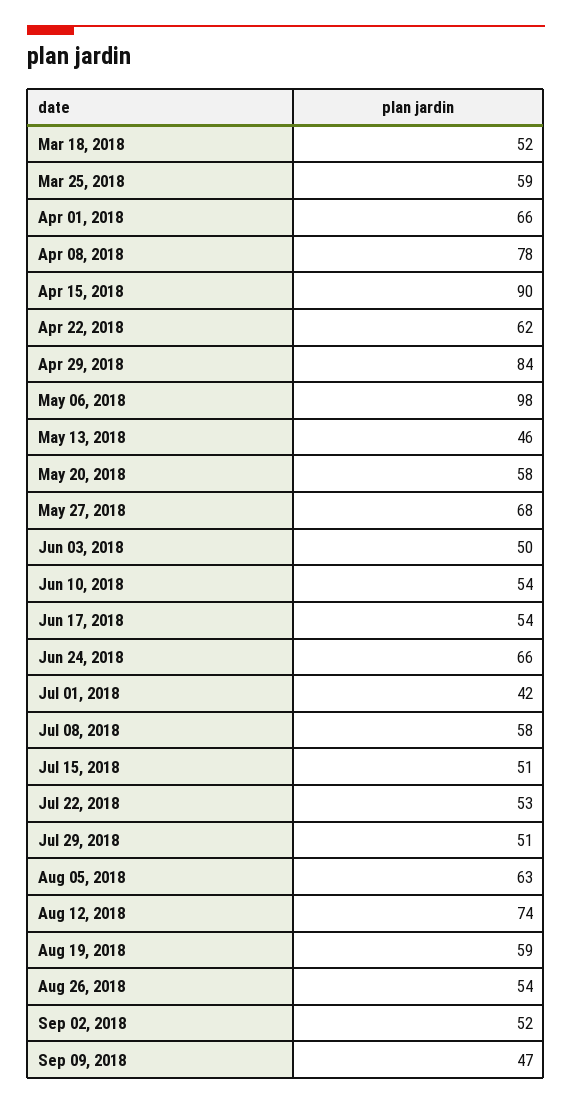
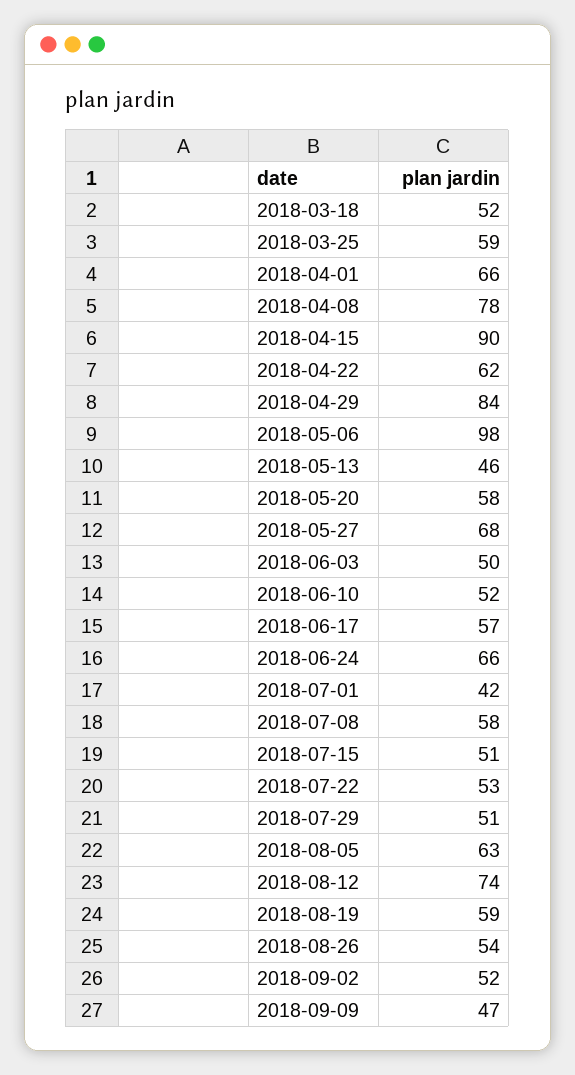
Jun 10, 2018: 54 -> 52
Jun 17, 2018: 54 -> 57

